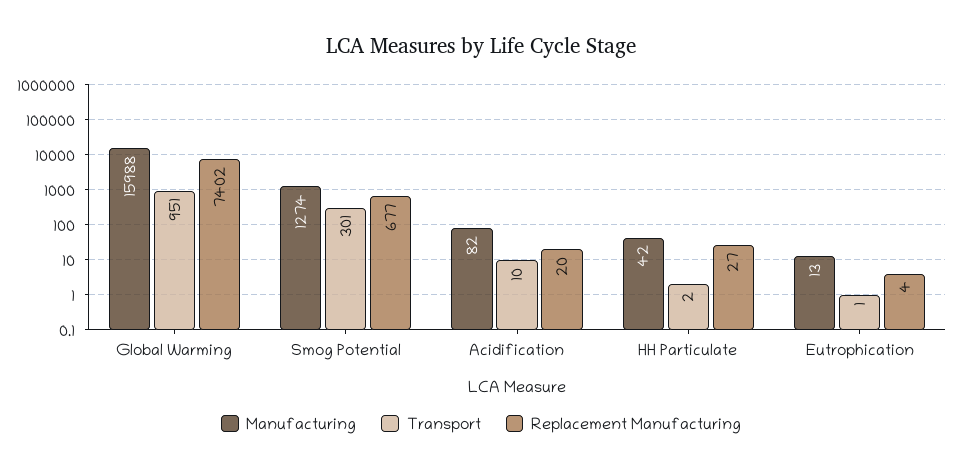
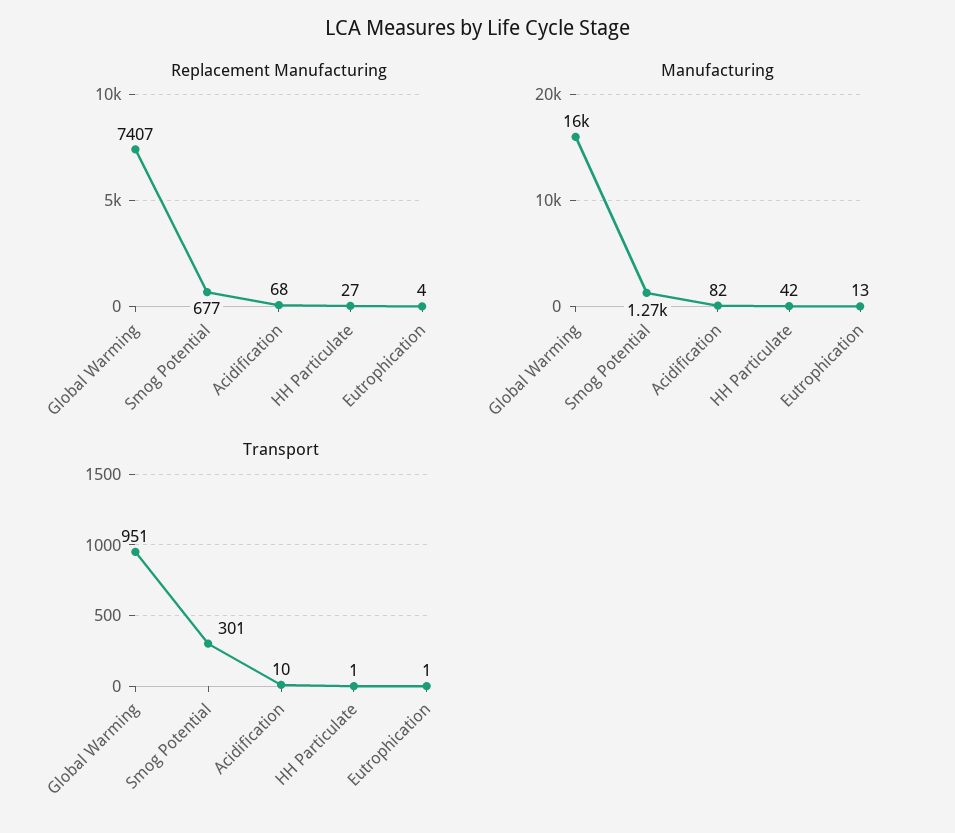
Replacement Manufacturing, Global Warming: 7402 -> 7407
Replacement Manufacturing, Acidification: 20 -> 68
Transport, HH Particulate: 2 -> 1

